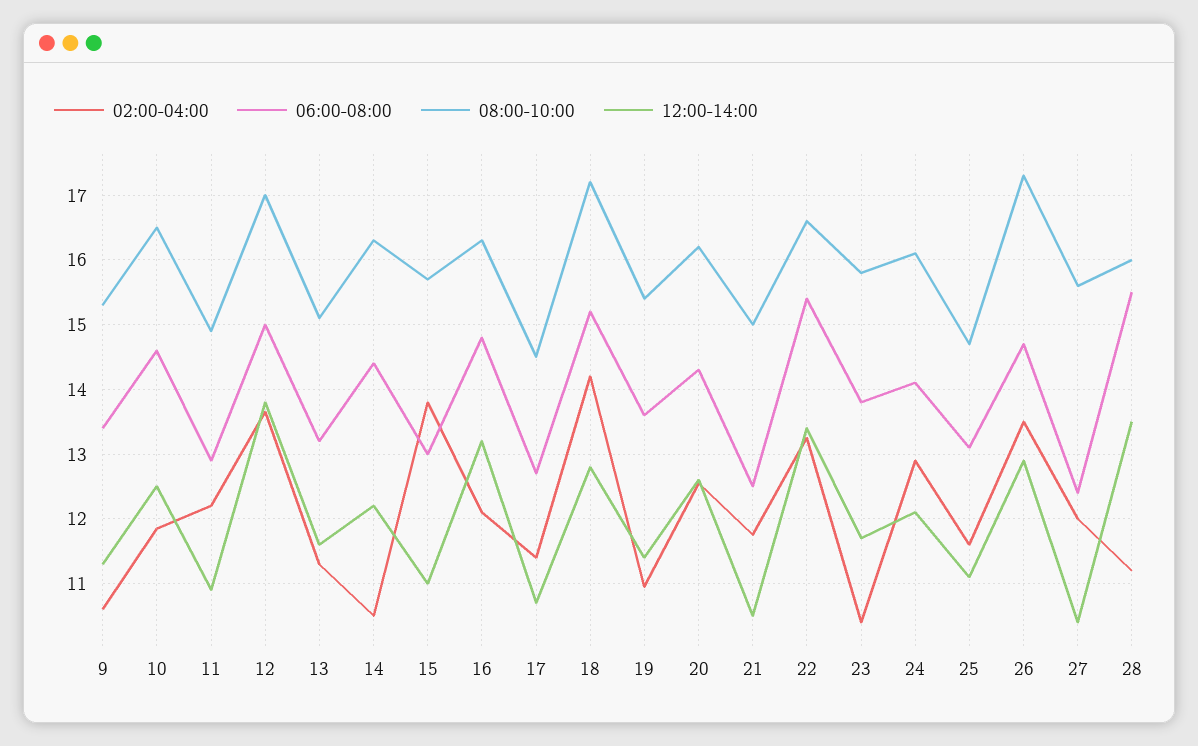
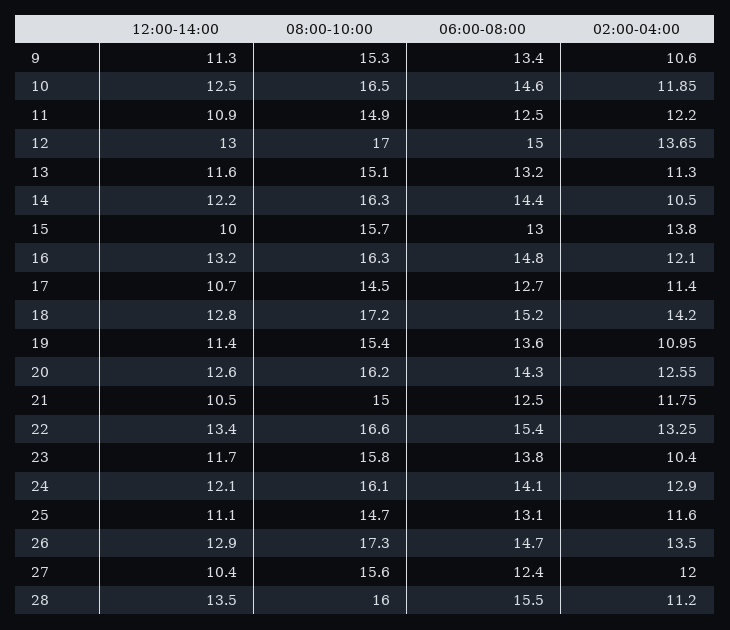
06:00-08:00, 11: 12.9 -> 12.5
12:00-14:00, 12: 13.8 -> 13
12:00-14:00, 15: 11 -> 10

